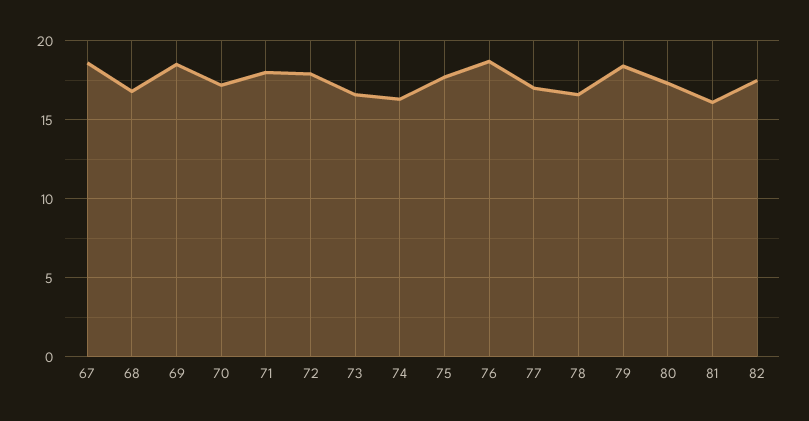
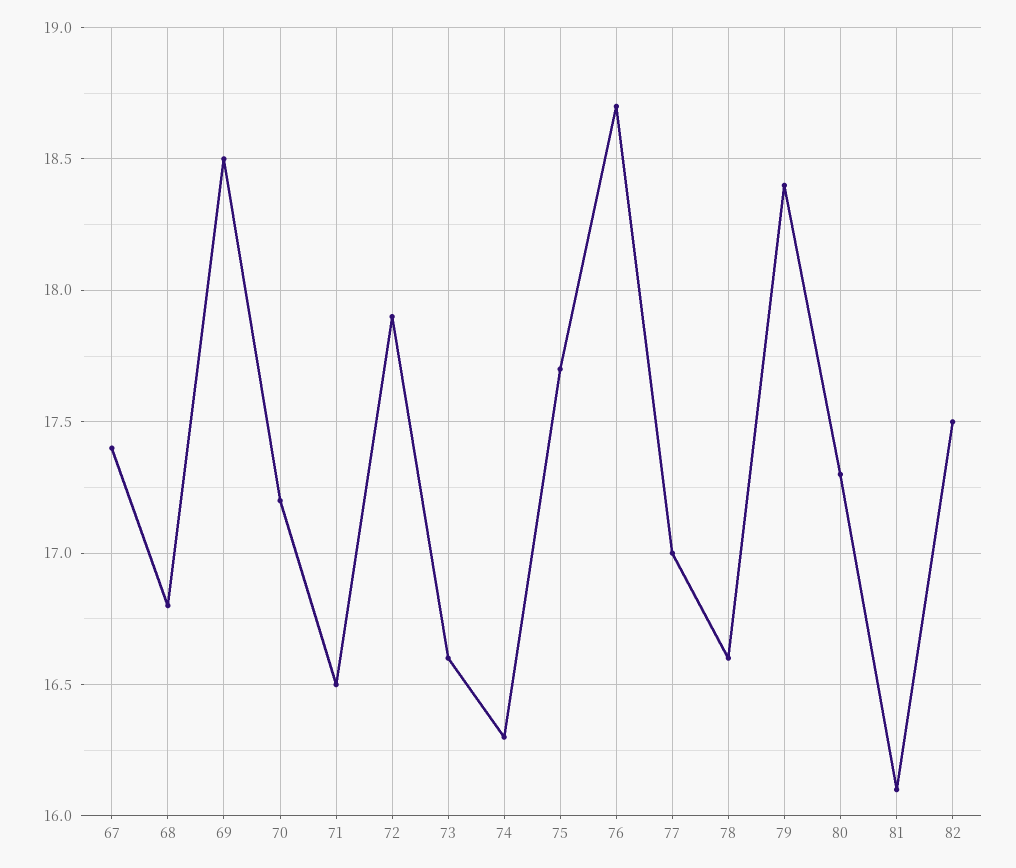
67: 18.5 -> 17.4
71: 18 -> 16.5

